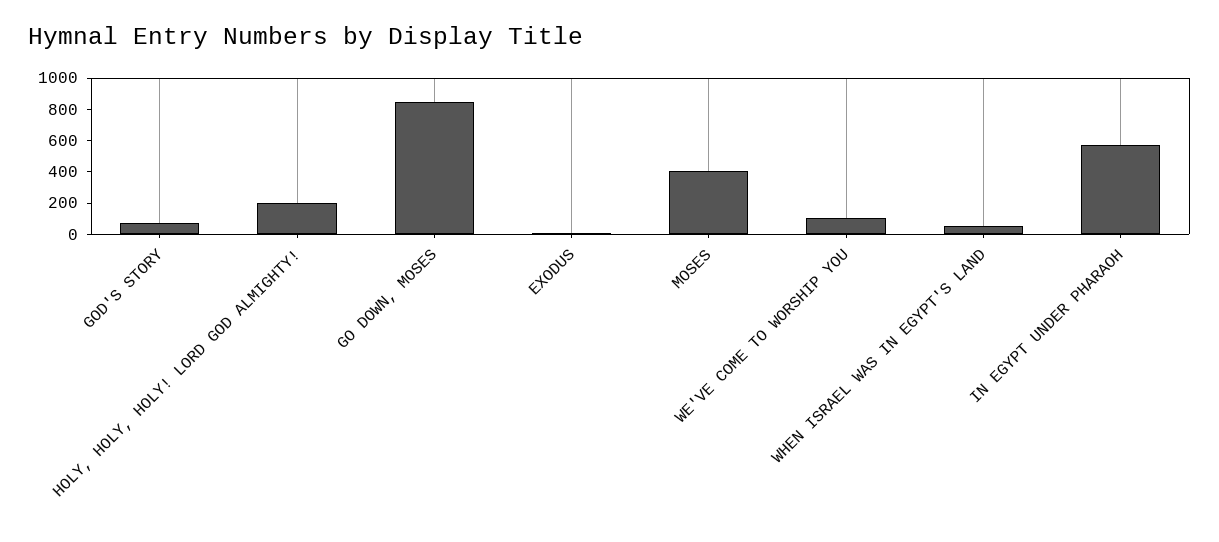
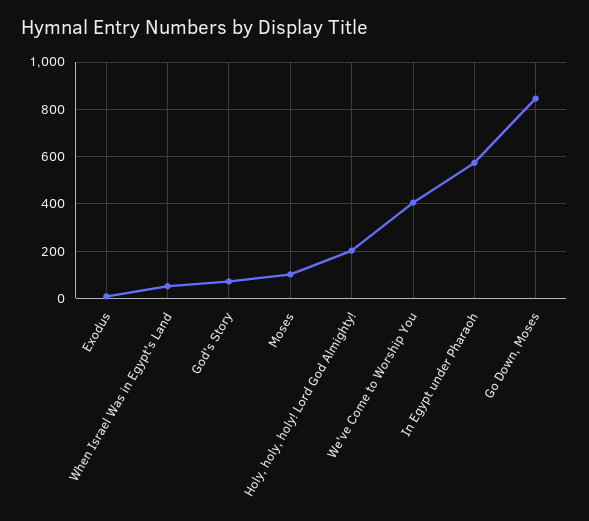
MOSES: 400 -> 100
WE'VE COME TO WORSHIP YOU: 100 -> 400

